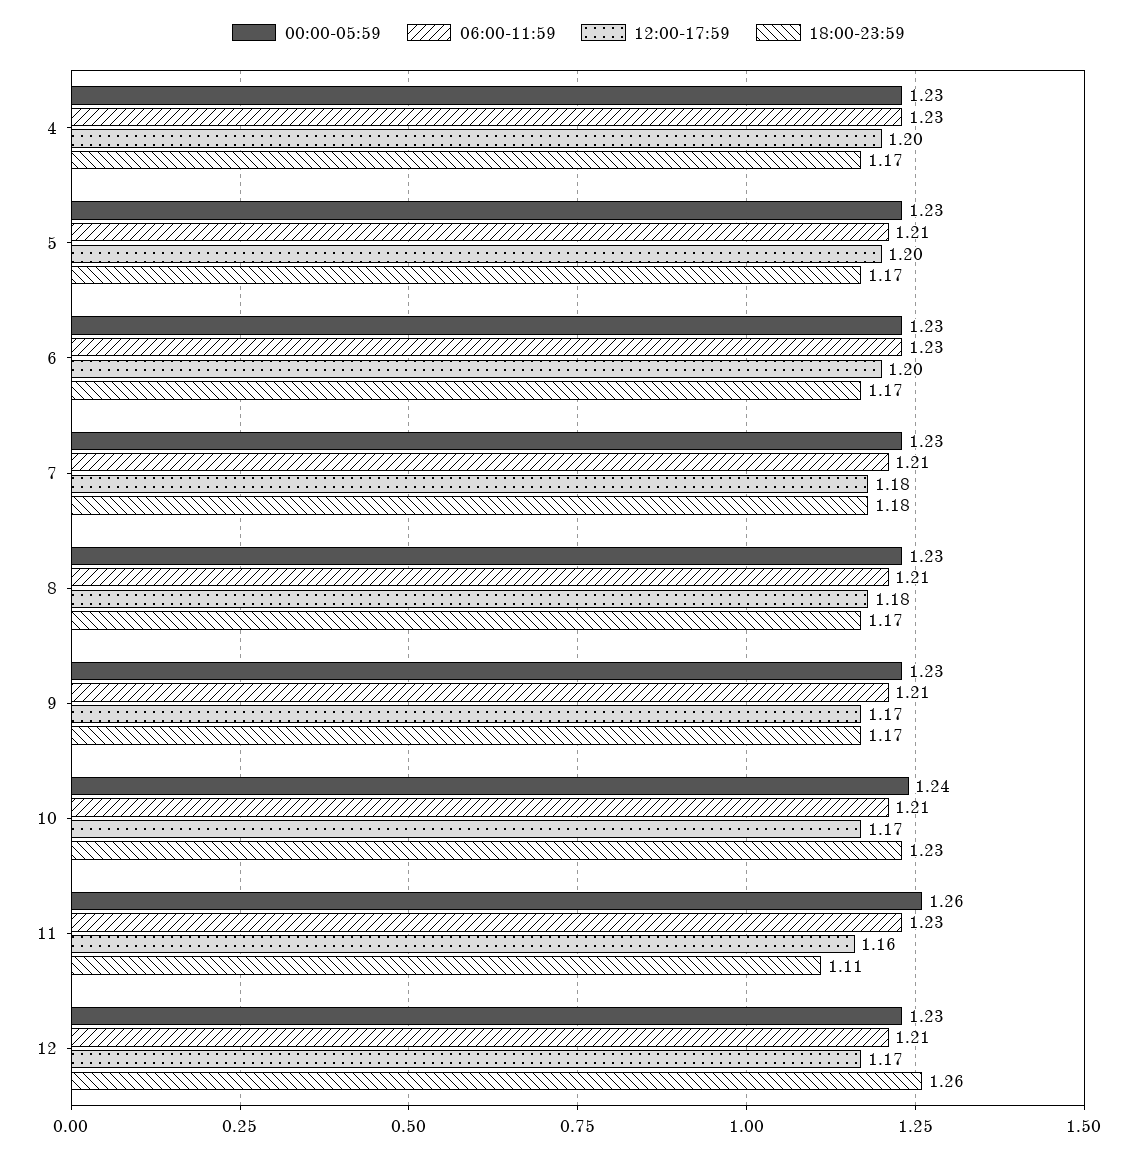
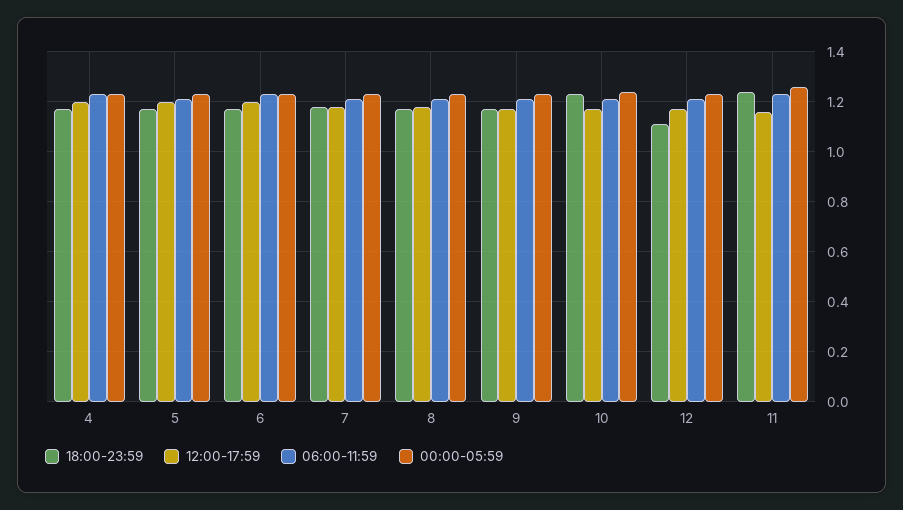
18:00-23:59, 11: 1.11 -> 1.25
18:00-23:59, 12: 1.26 -> 1.1

